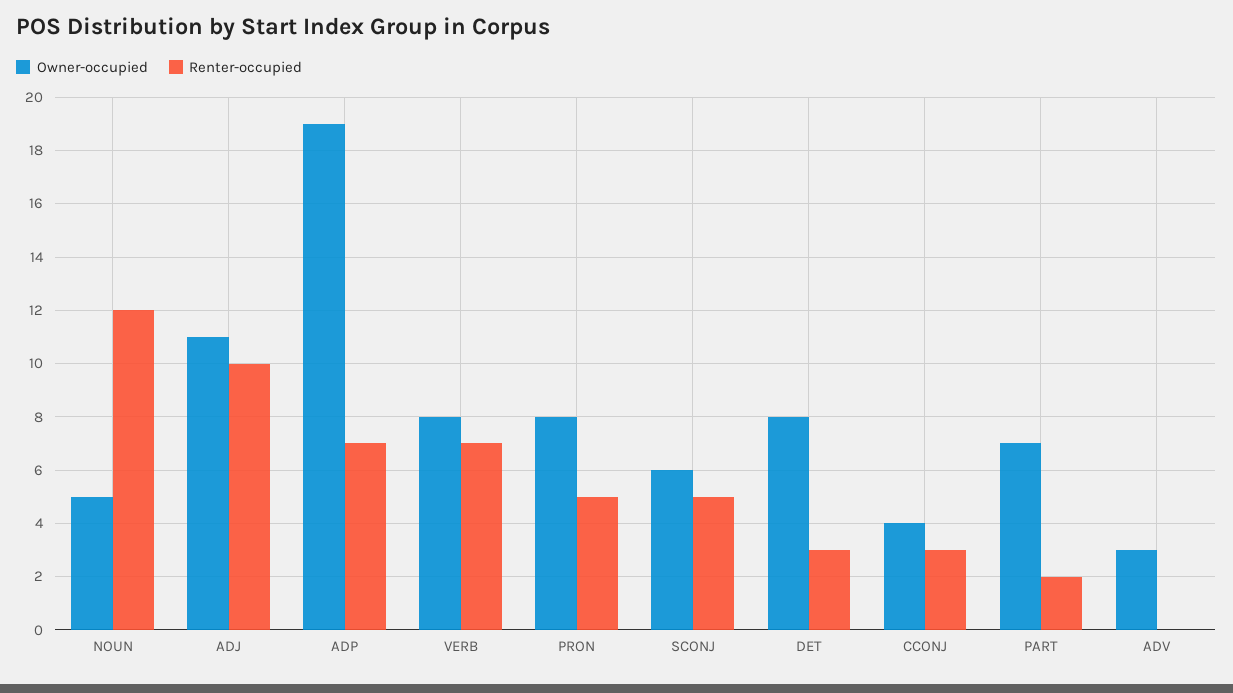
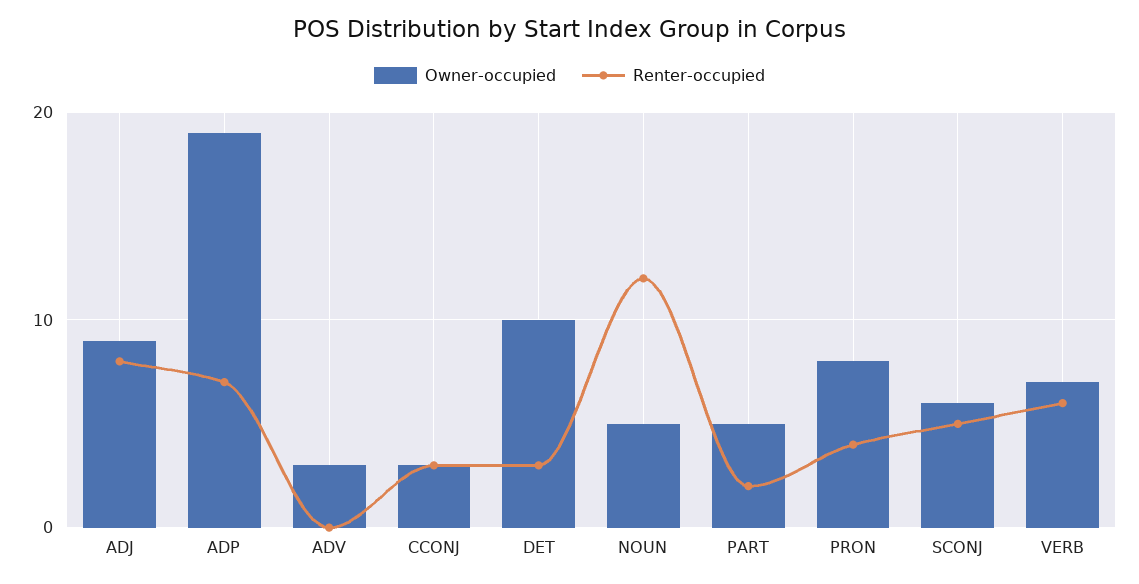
Owner-occupied, ADJ: 11 -> 9
Renter-occupied, ADJ: 10 -> 8
Owner-occupied, VERB: 8 -> 7
Renter-occupied, VERB: 7 -> 6
Renter-occupied, PRON: 5 -> 4
Owner-occupied, DET: 8 -> 10
Owner-occupied, CCONJ: 4 -> 3
Owner-occupied, PART: 7 -> 5

